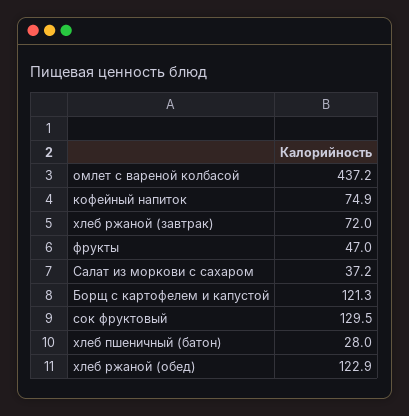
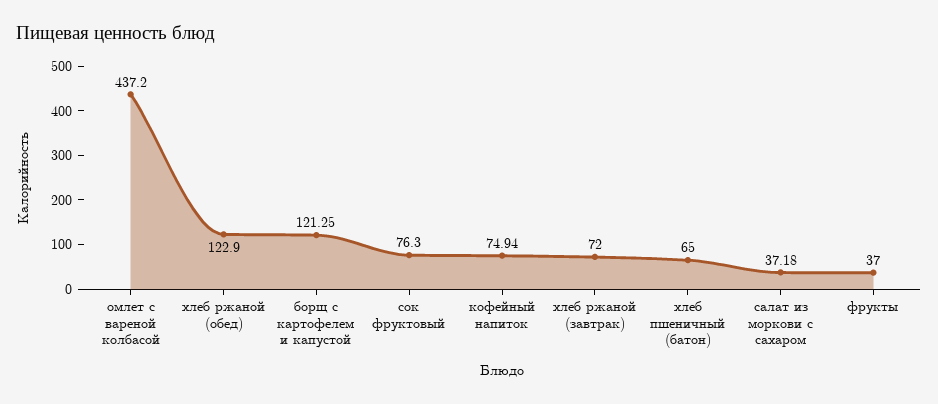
фрукты: 47 -> 37
сок фруктовый: 129.5 -> 76.3
хлеб пшеничный (батон): 28 -> 65

